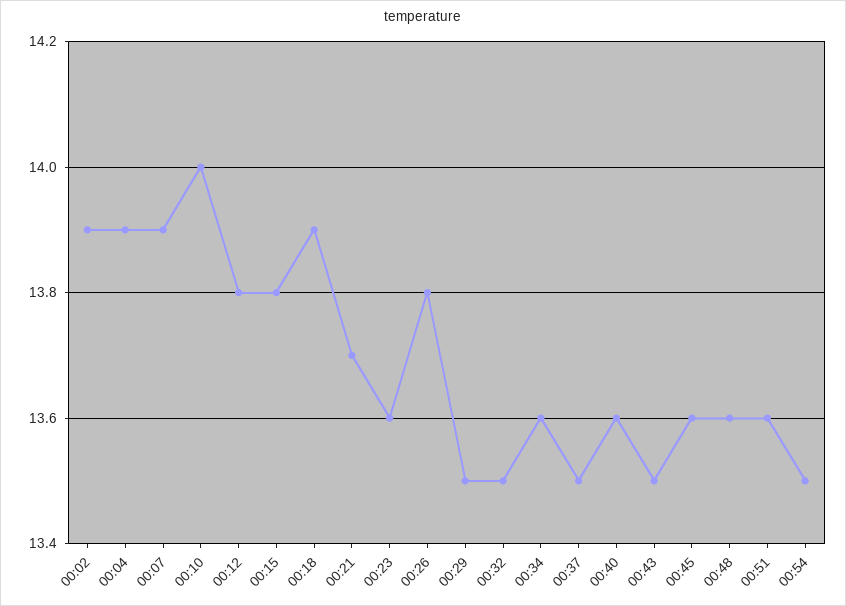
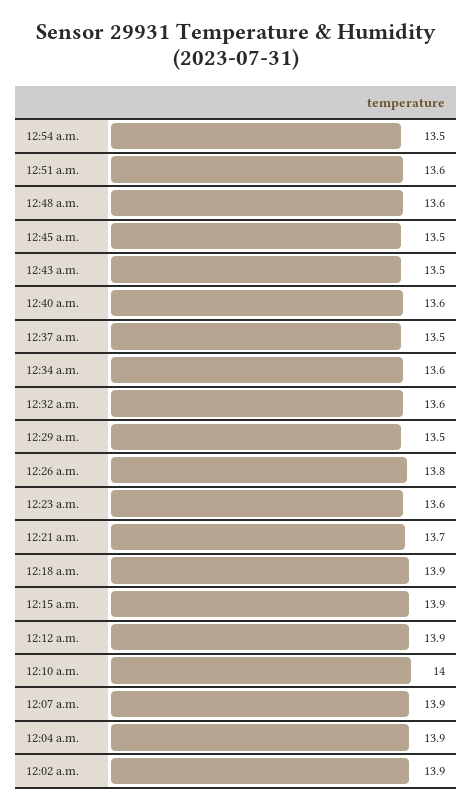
00:12: 13.8 -> 13.9
00:15: 13.8 -> 13.9
00:32: 13.5 -> 13.6
00:45: 13.6 -> 13.5

